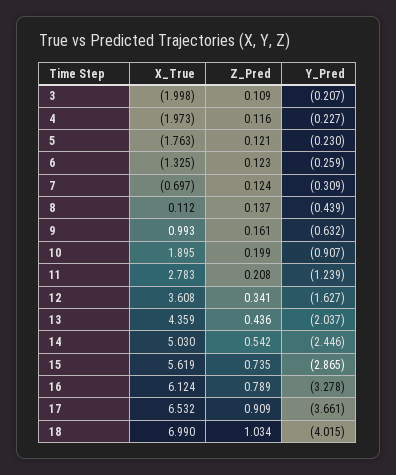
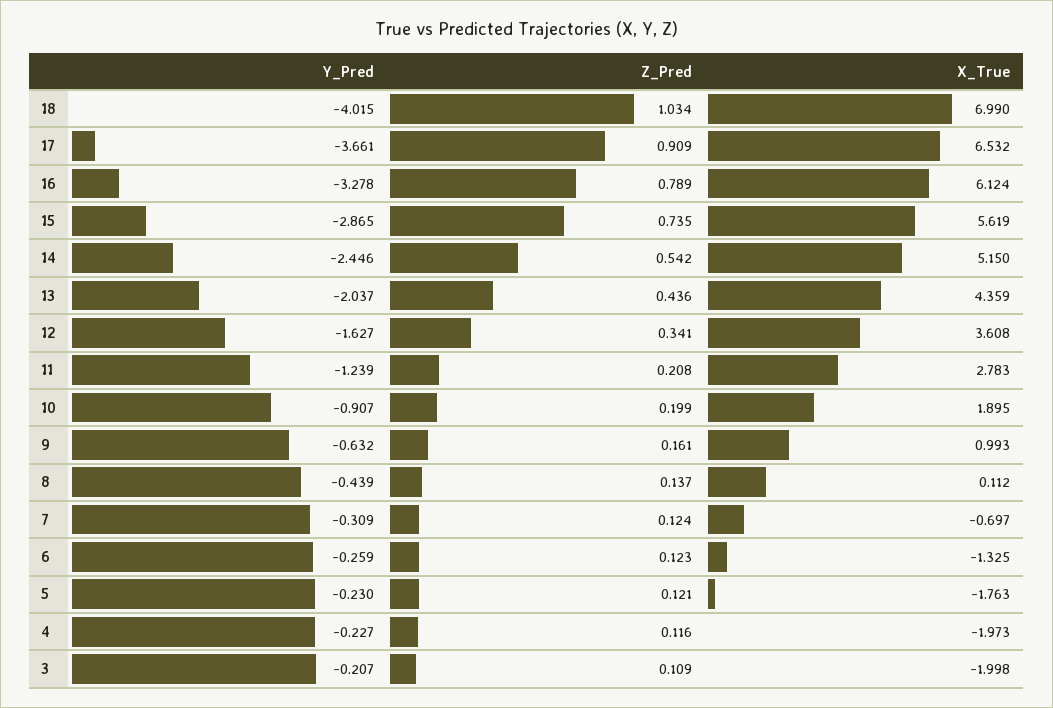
X_True, 14: 5.03 -> 5.15

